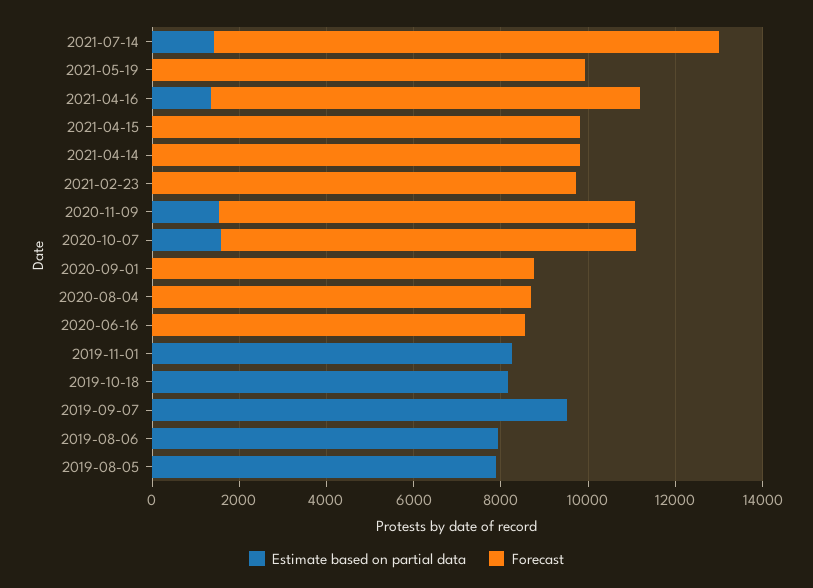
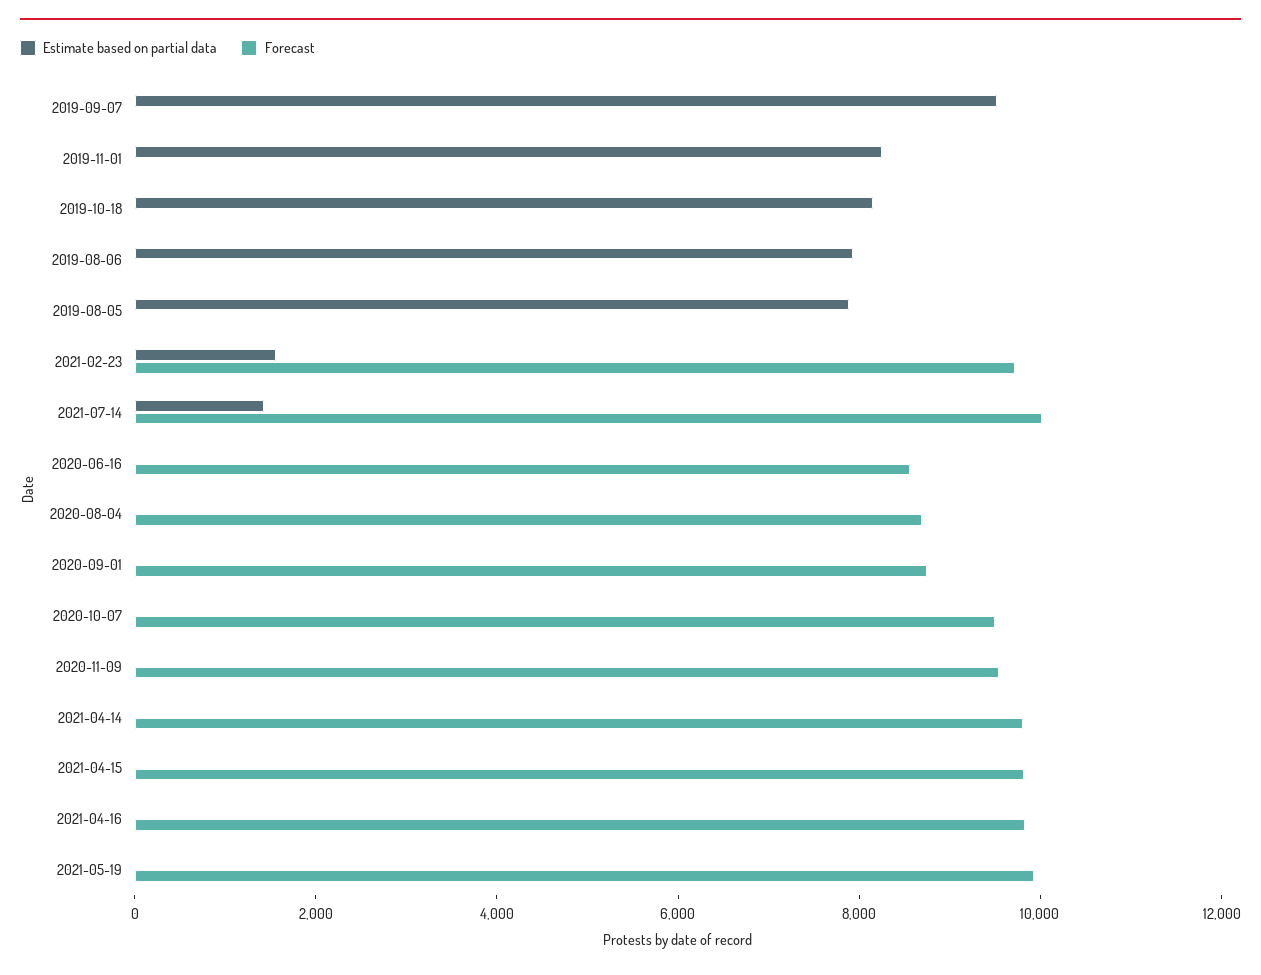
Forecast, 2021-07-14: 11500 -> 10000
Estimate based on partial data, 2021-04-16: 1500 -> 0
Estimate based on partial data, 2021-02-23: 0 -> 1500
Estimate based on partial data, 2020-11-09: 1500 -> 0
Estimate based on partial data, 2020-10-07: 1500 -> 0

